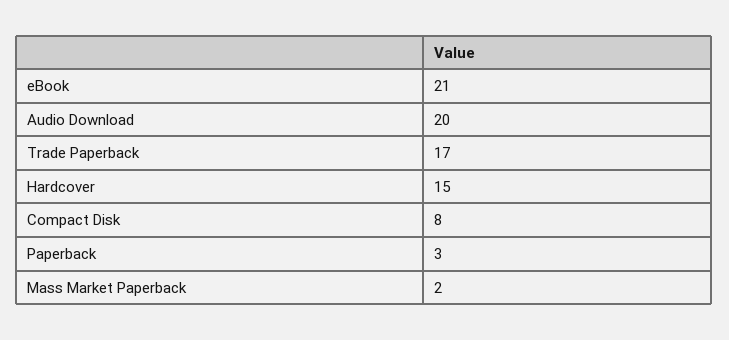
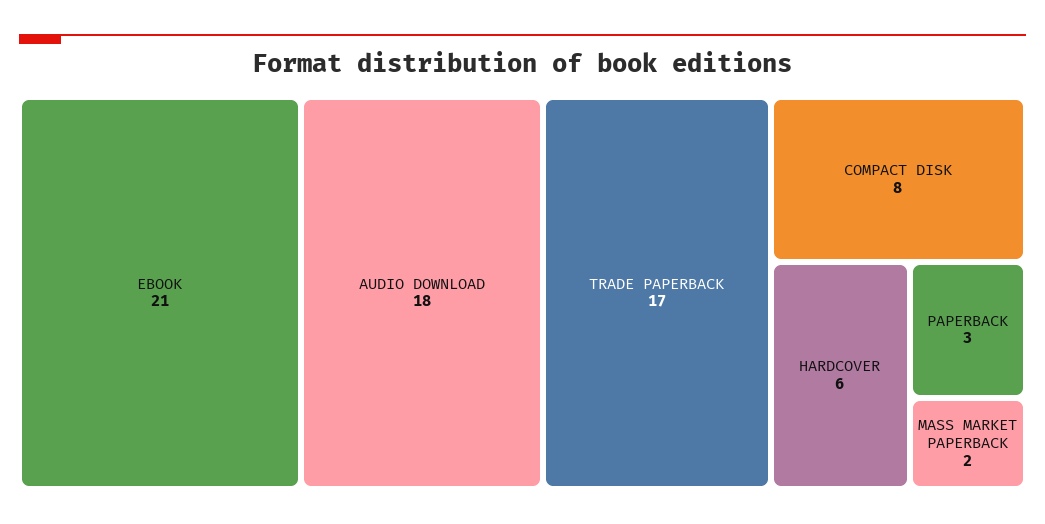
Audio Download: 20 -> 18
Hardcover: 15 -> 6

